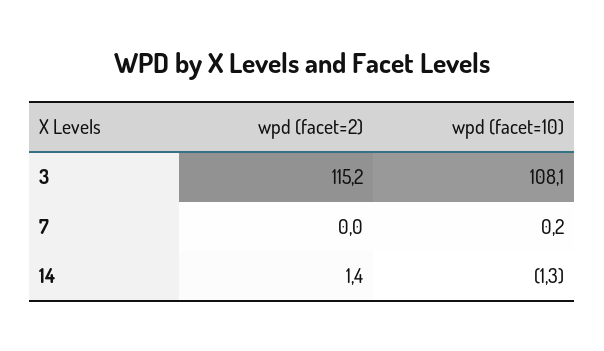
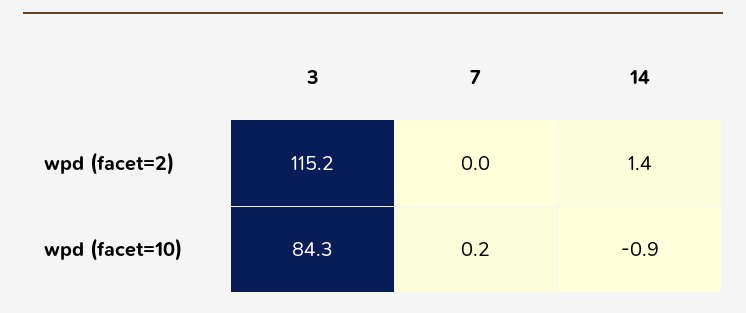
wpd (facet=10), 3: 108.1 -> 84.3
wpd (facet=10), 14: -1.3 -> -0.9

